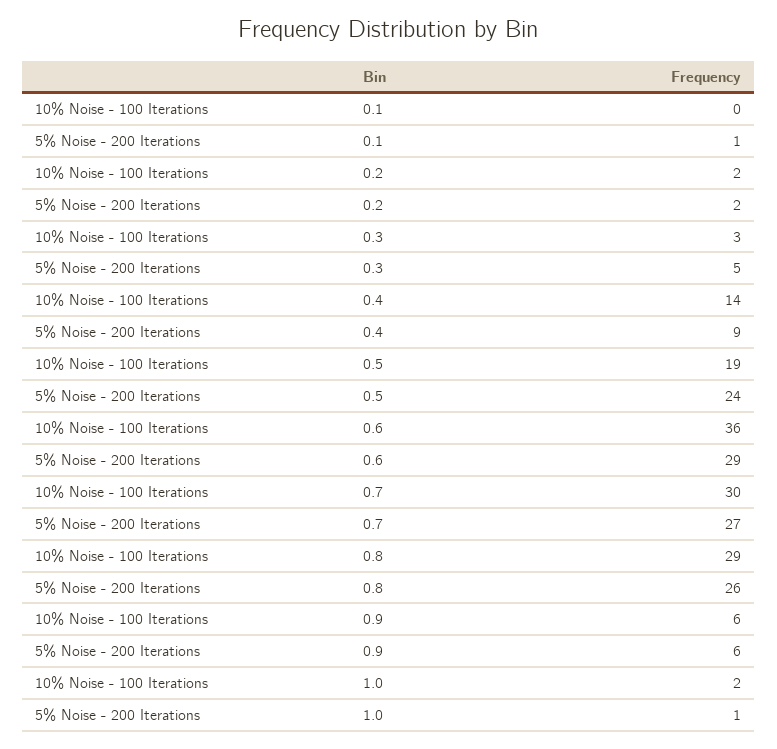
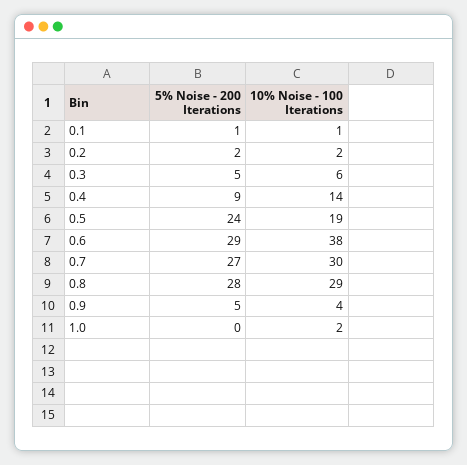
10% Noise - 100 Iterations, 0.1: 0 -> 1
10% Noise - 100 Iterations, 0.3: 3 -> 6
10% Noise - 100 Iterations, 0.6: 36 -> 38
5% Noise - 200 Iterations, 0.8: 26 -> 28
10% Noise - 100 Iterations, 0.9: 6 -> 4
5% Noise - 200 Iterations, 0.9: 6 -> 5
5% Noise - 200 Iterations, 1.0: 1 -> 0

